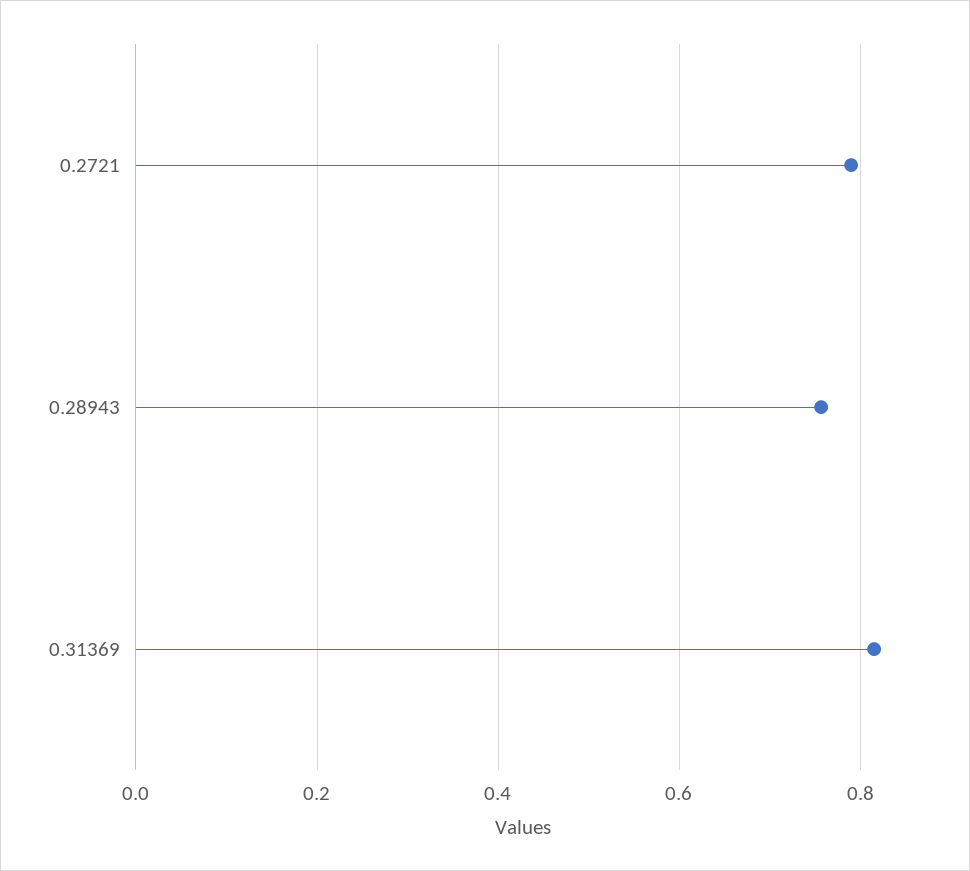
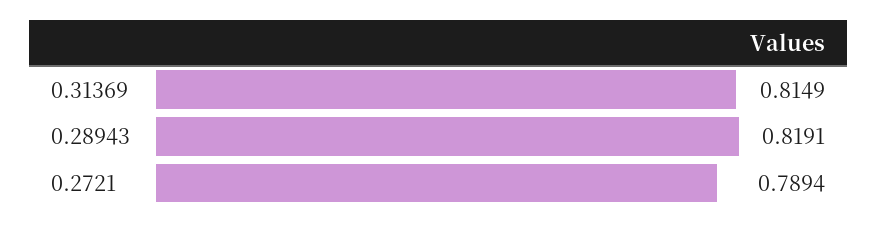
0.28943: 0.76 -> 0.8191

